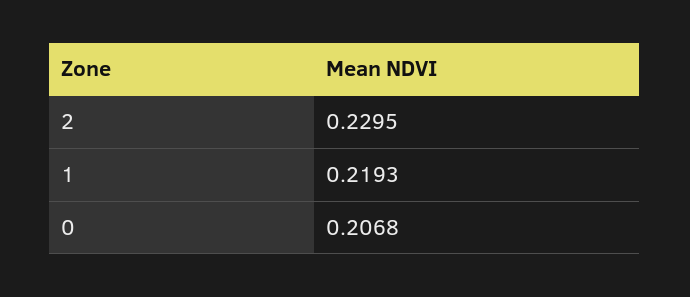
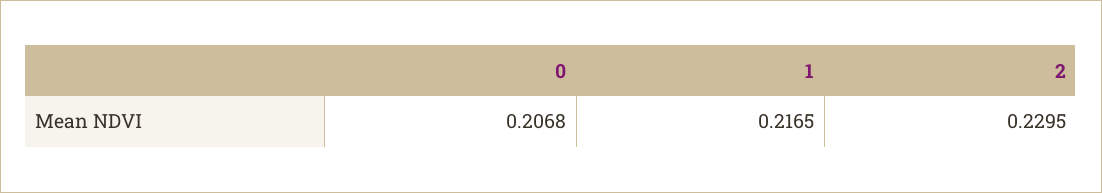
1: 0.2193 -> 0.2165

